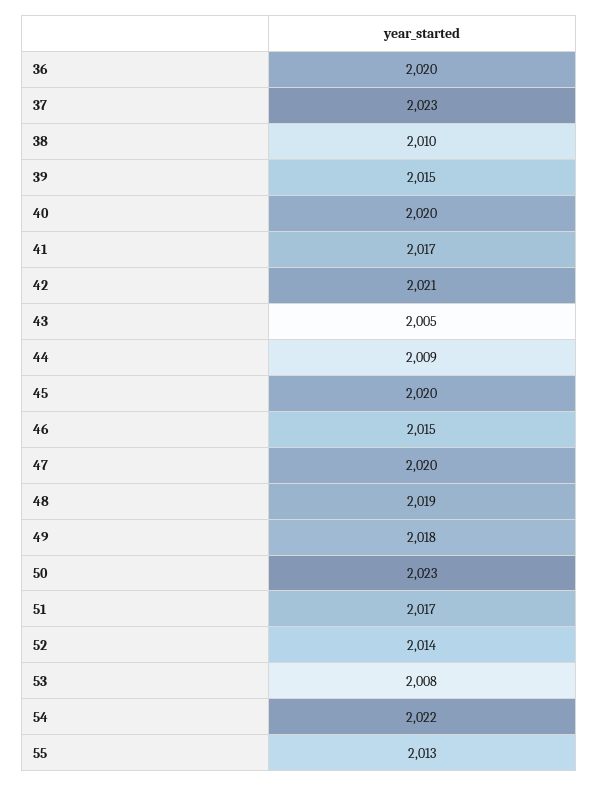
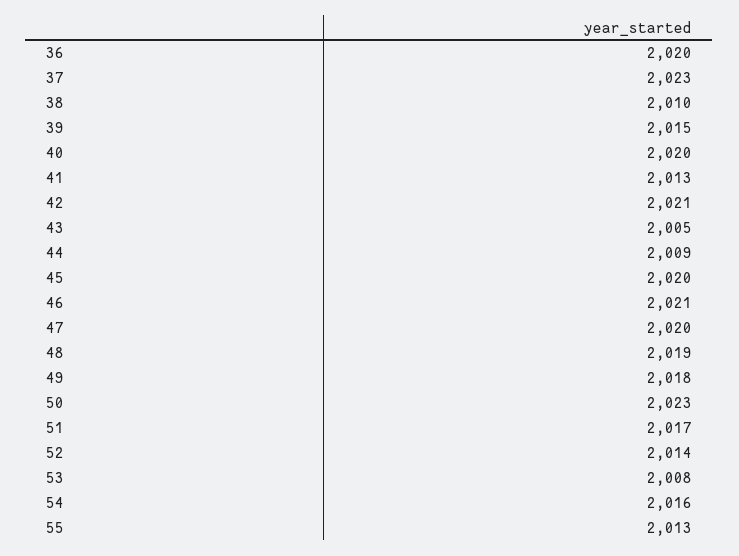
41: 2017 -> 2013
46: 2015 -> 2021
54: 2022 -> 2016

